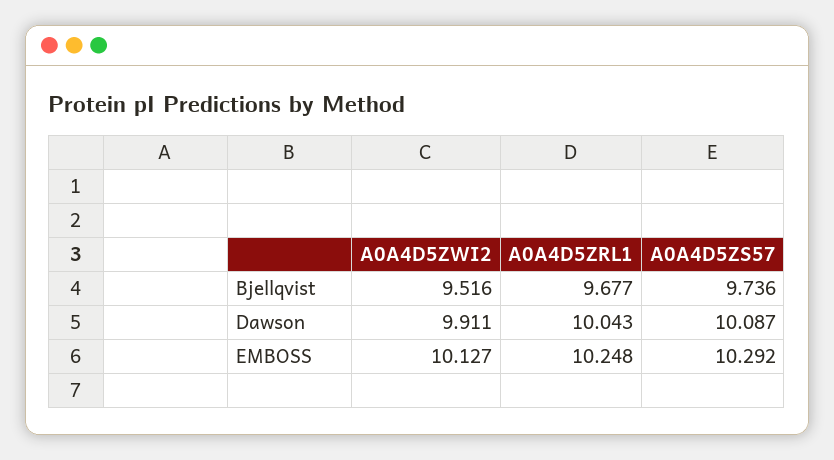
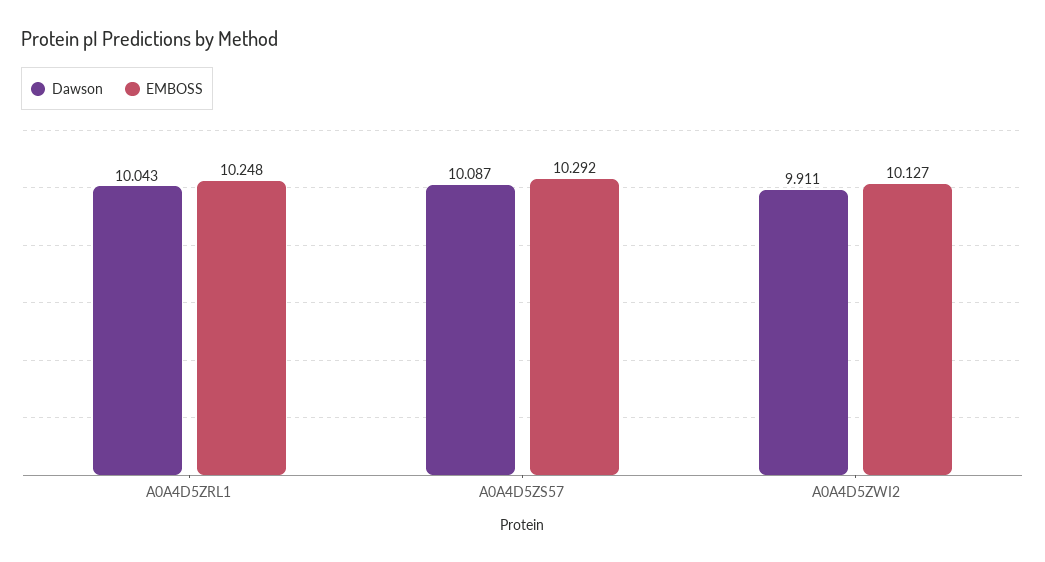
Bjellqvist, A0A4D5ZWI2: 9.516 -> none
Bjellqvist, A0A4D5ZRL1: 9.677 -> none
Bjellqvist, A0A4D5ZS57: 9.736 -> none

